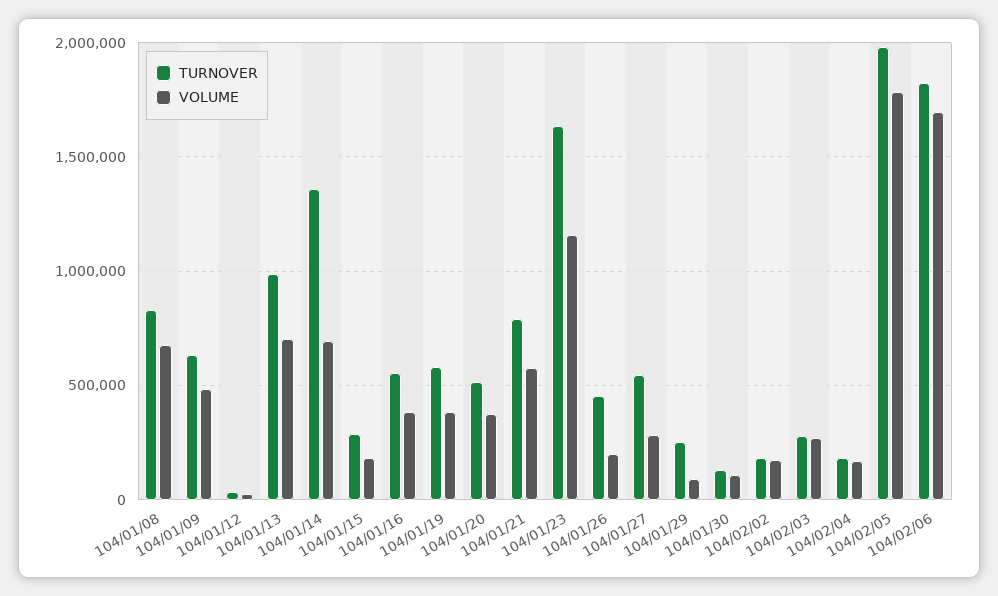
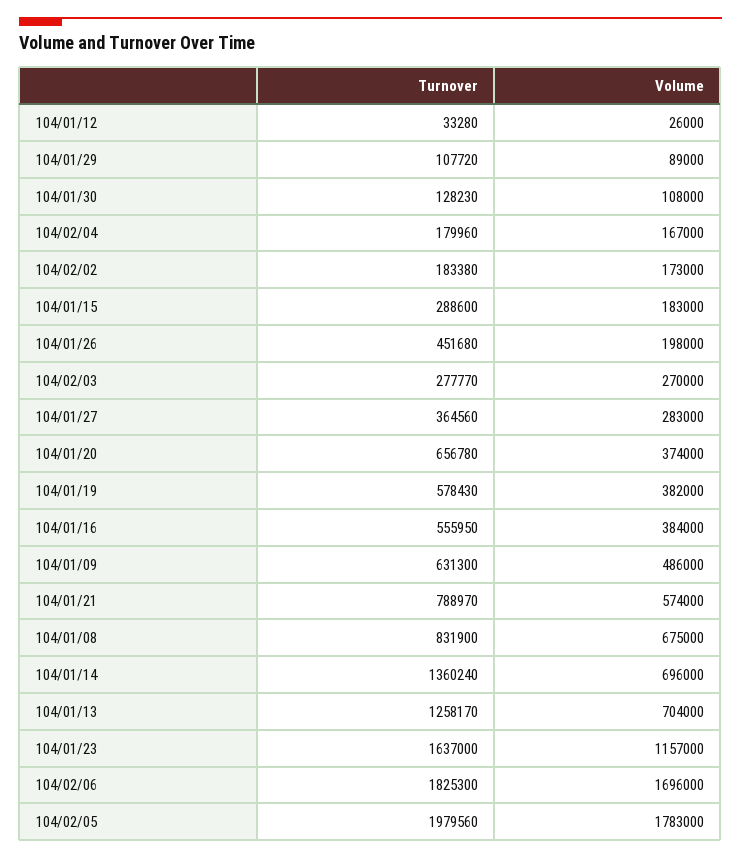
TURNOVER, 104/01/13: 1000000 -> 1258170
TURNOVER, 104/01/20: 500000 -> 656780
TURNOVER, 104/01/27: 550000 -> 364560
TURNOVER, 104/01/29: 250000 -> 107720

